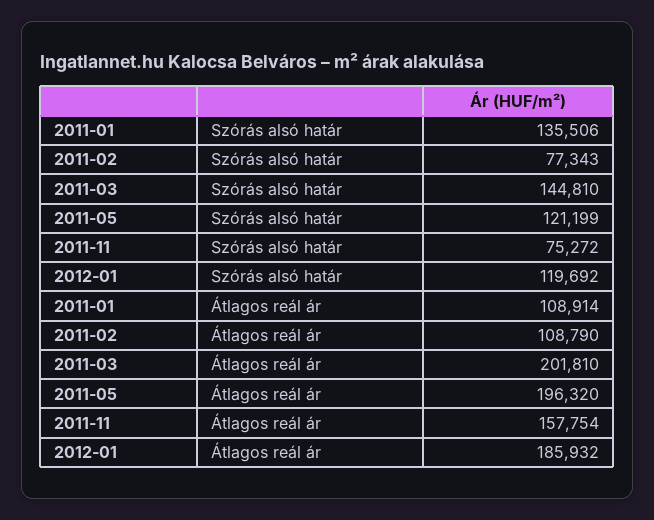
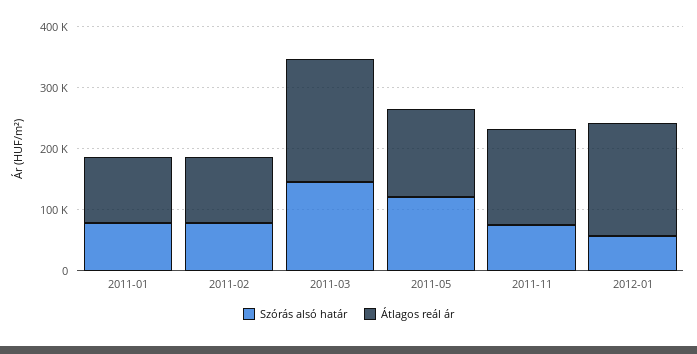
Szórás alsó határ, 2011-01: 135506 -> 80000
Szórás alsó határ, 2012-01: 119692 -> 60000
Átlagos reál ár, 2011-05: 196320 -> 140000

